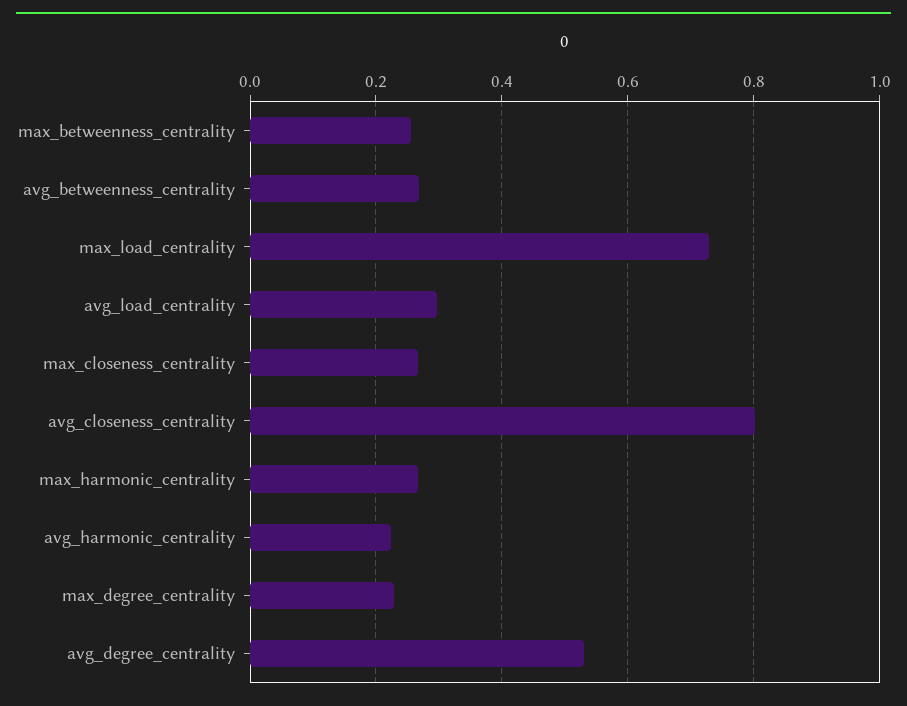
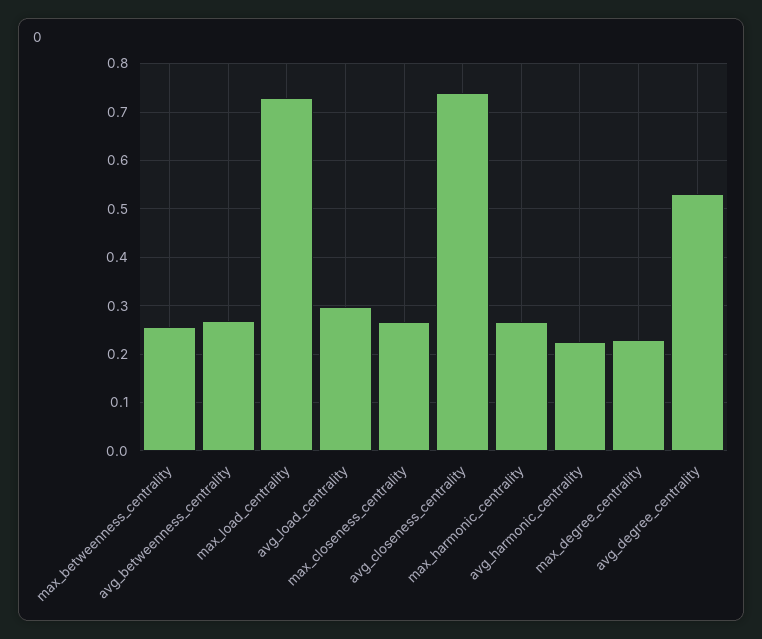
avg_closeness_centrality: 0.8 -> 0.74

